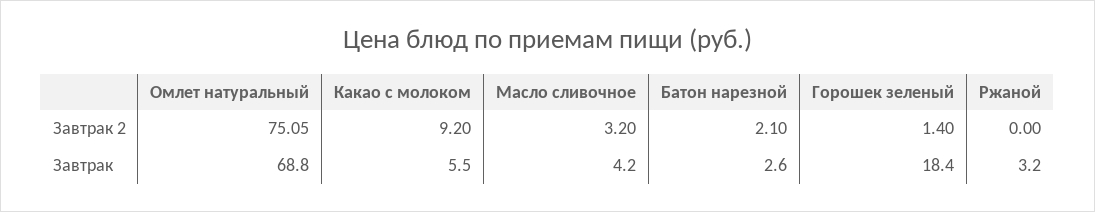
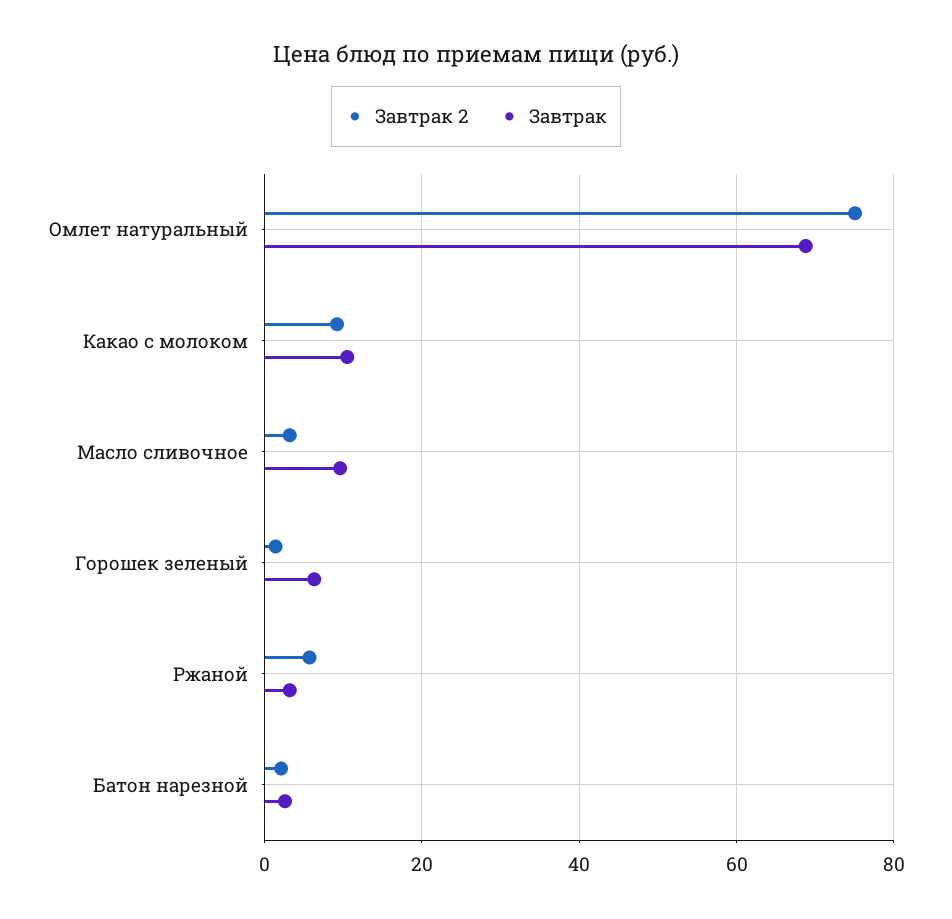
Завтрак 2, Ржаной: 0 -> 6
Завтрак, Какао с молоком: 5.5 -> 10
Завтрак, Масло сливочное: 4.2 -> 10
Завтрак, Горошек зеленый: 18.4 -> 6

